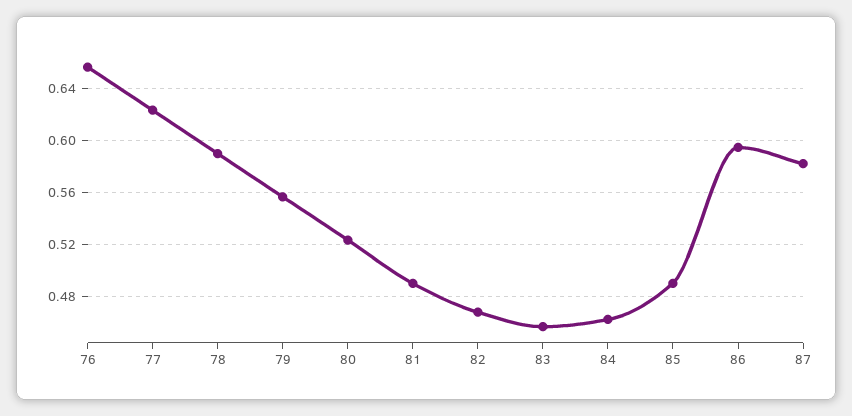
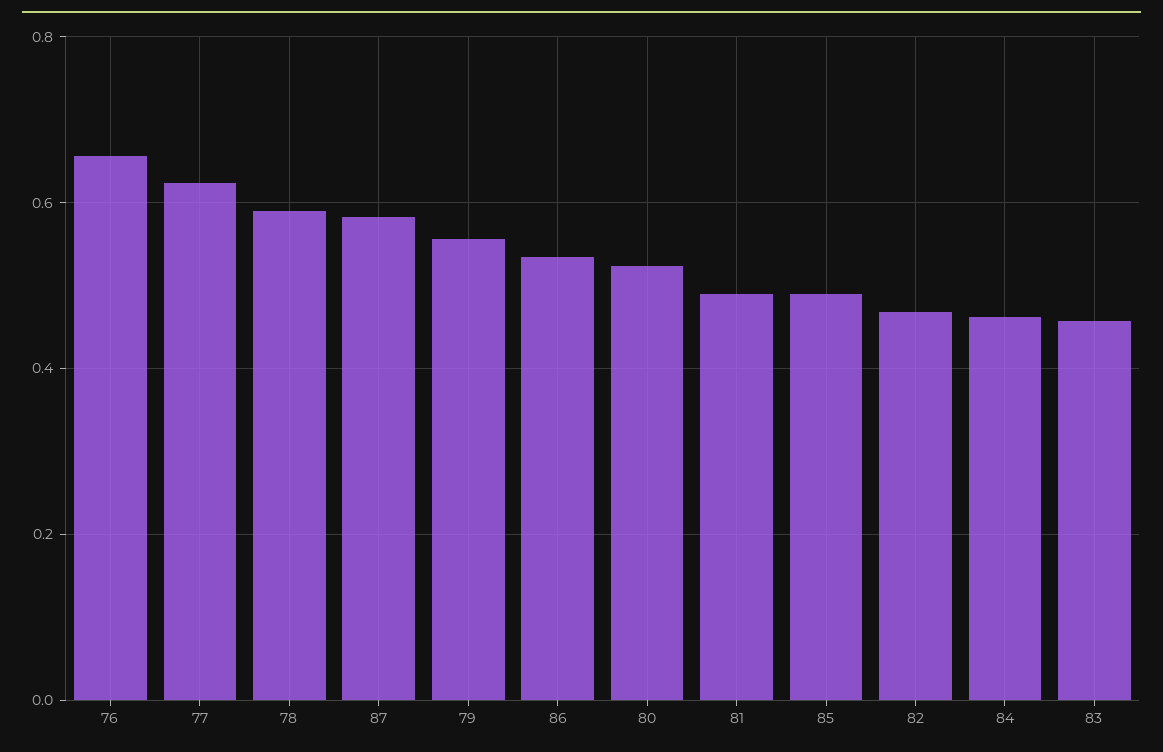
86: 0.595 -> 0.54

